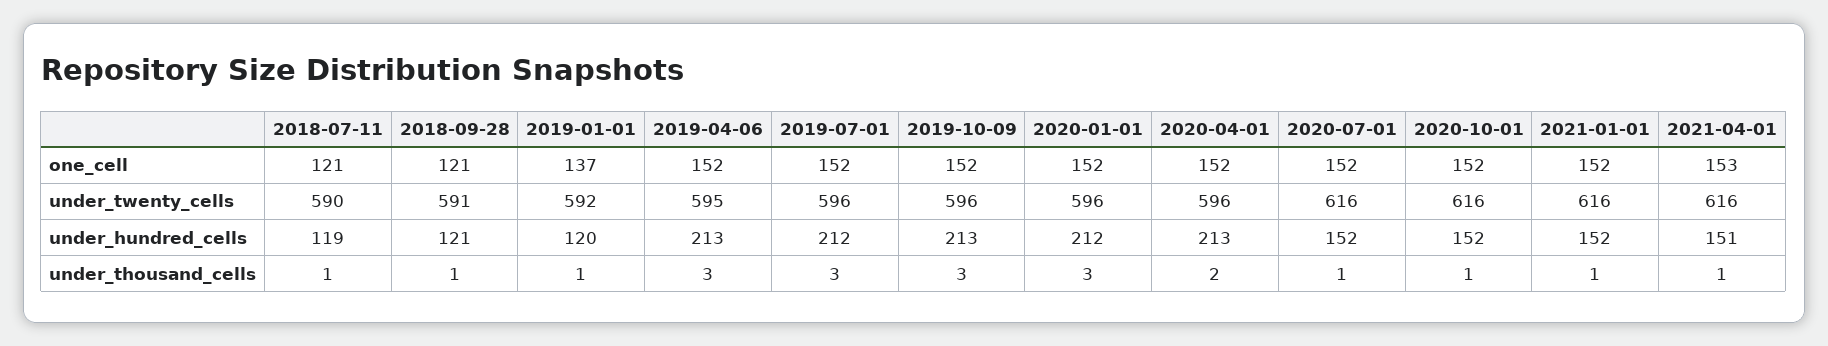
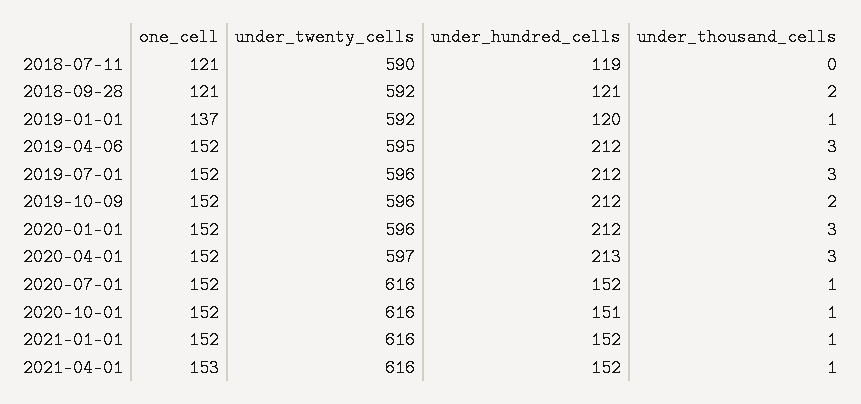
2018-09-28, under_twenty_cells: 591 -> 592
2020-04-01, under_twenty_cells: 596 -> 597
2019-04-06, under_hundred_cells: 213 -> 212
2019-10-09, under_hundred_cells: 213 -> 212
2020-10-01, under_hundred_cells: 152 -> 151
2021-04-01, under_hundred_cells: 151 -> 152
2018-07-11, under_thousand_cells: 1 -> 0
2018-09-28, under_thousand_cells: 1 -> 2
2019-10-09, under_thousand_cells: 3 -> 2
2020-04-01, under_thousand_cells: 2 -> 3

